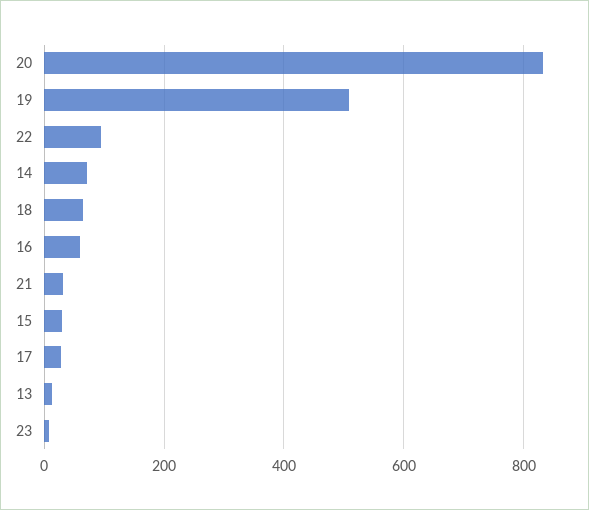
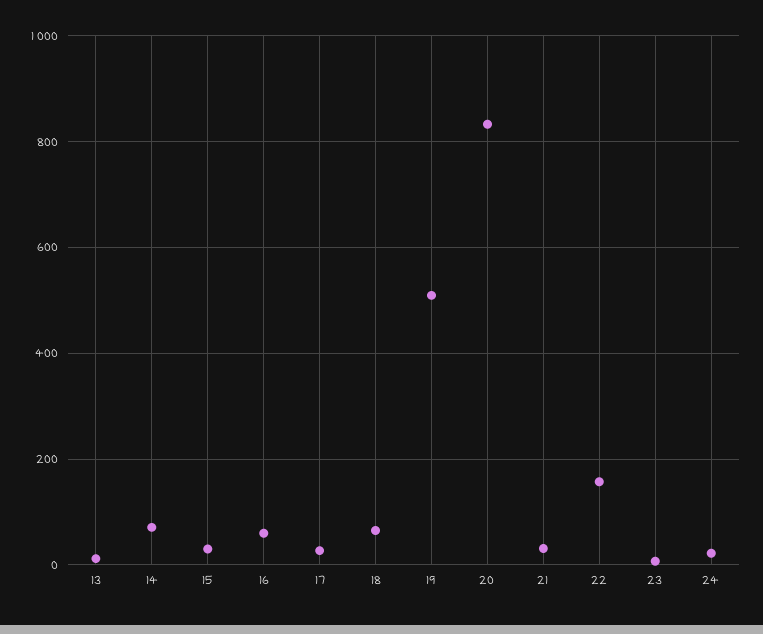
22: 100 -> 160
24: none -> 20

